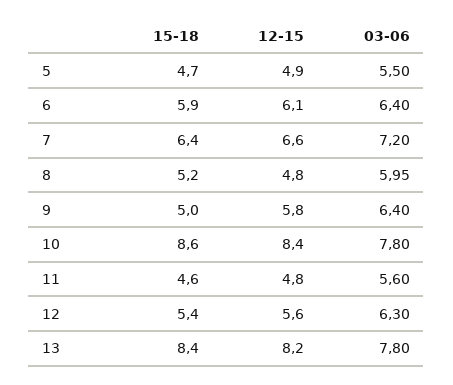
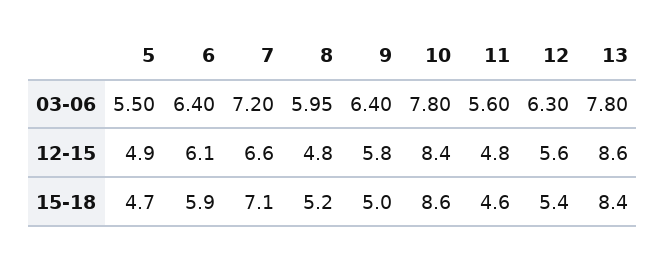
15-18, 7: 6.4 -> 7.1
12-15, 13: 8.2 -> 8.6

